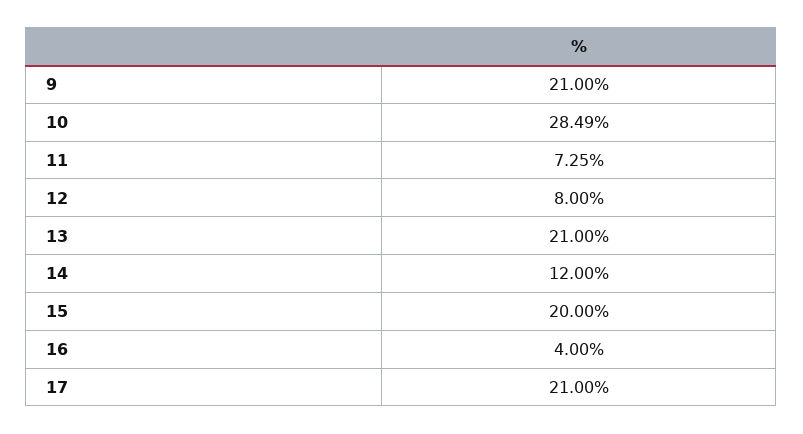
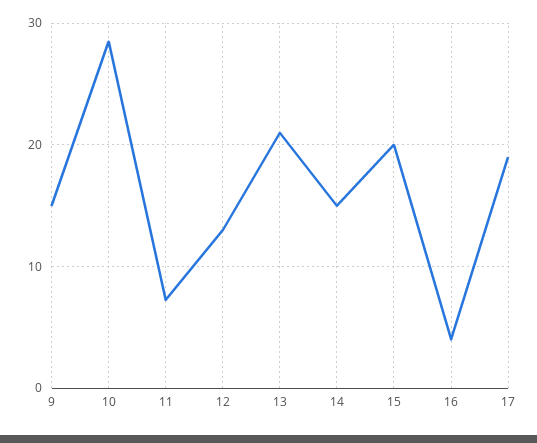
9: 21 -> 15
12: 8 -> 13
14: 12 -> 15
17: 21 -> 19

